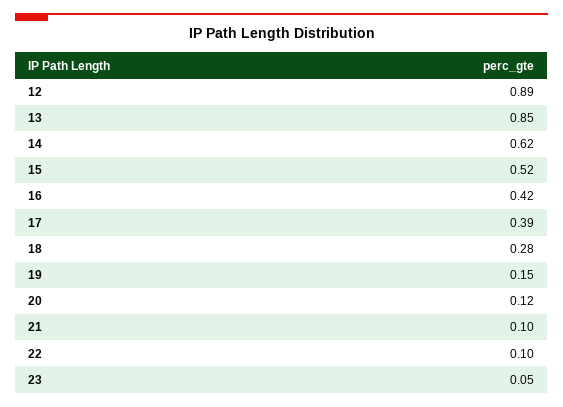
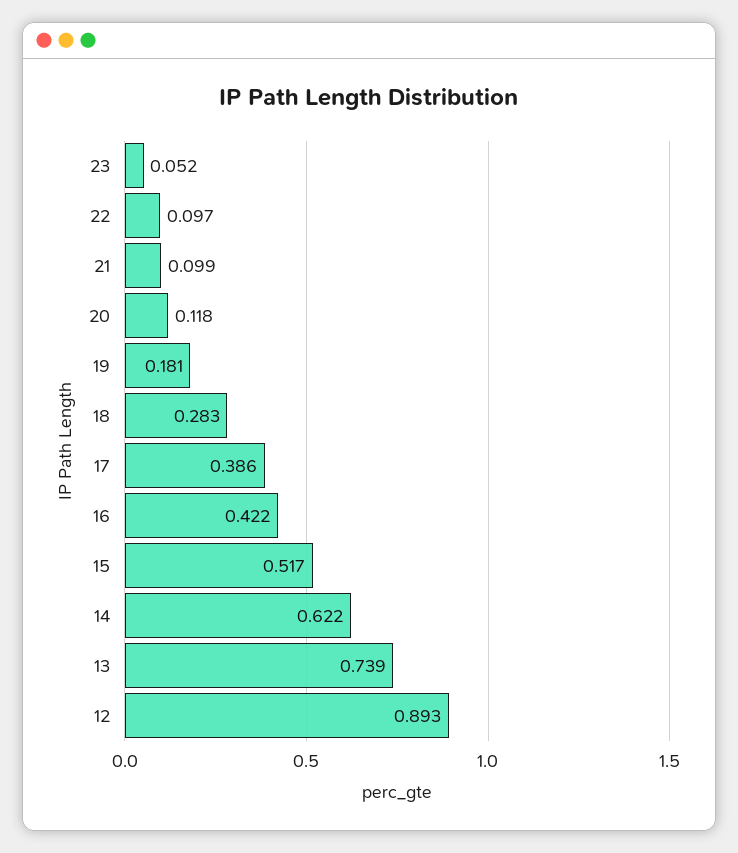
13: 0.85 -> 0.739
19: 0.15 -> 0.181

